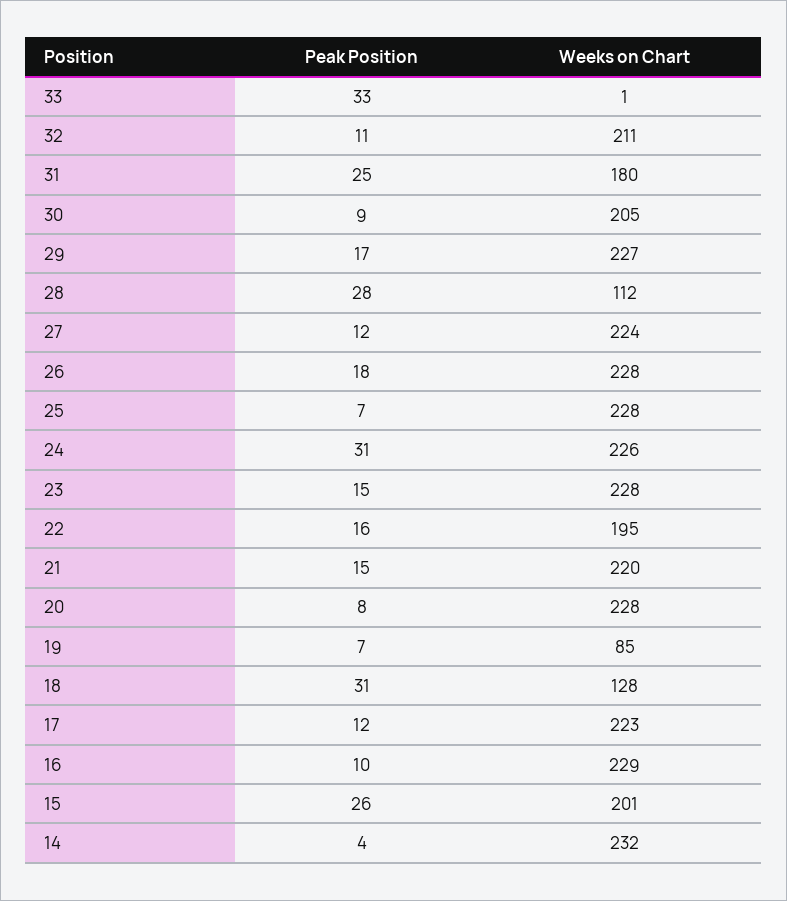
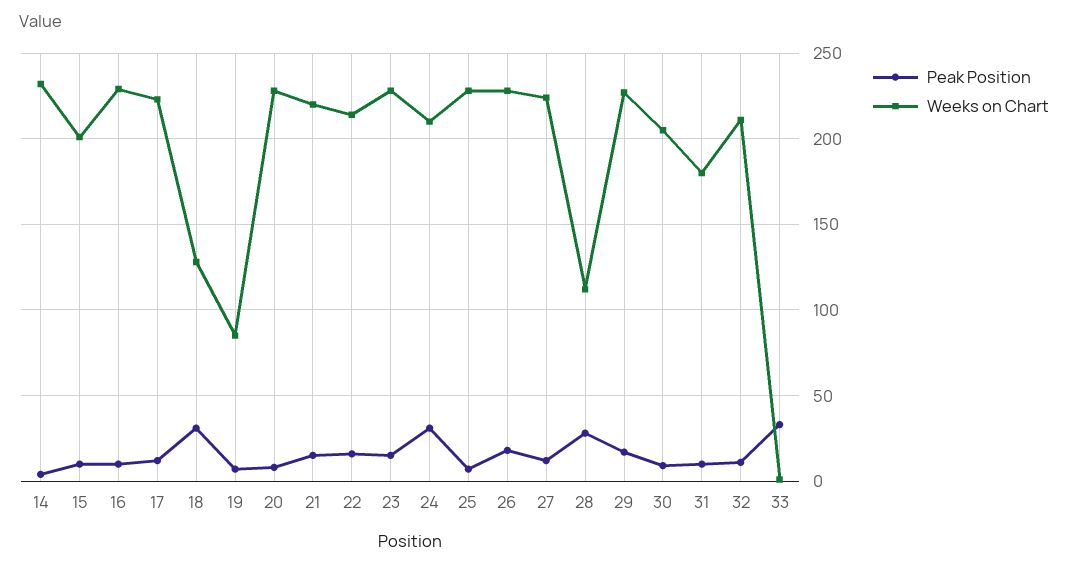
Peak Position, 31: 25 -> 10
Weeks on Chart, 24: 226 -> 210
Weeks on Chart, 22: 195 -> 215
Peak Position, 15: 26 -> 10

